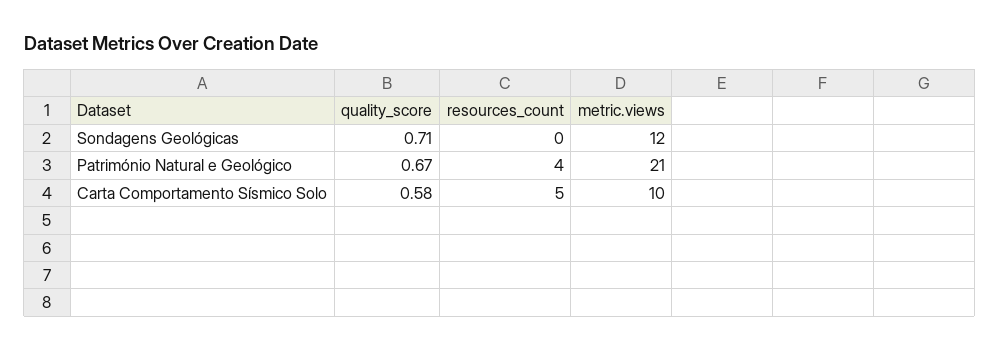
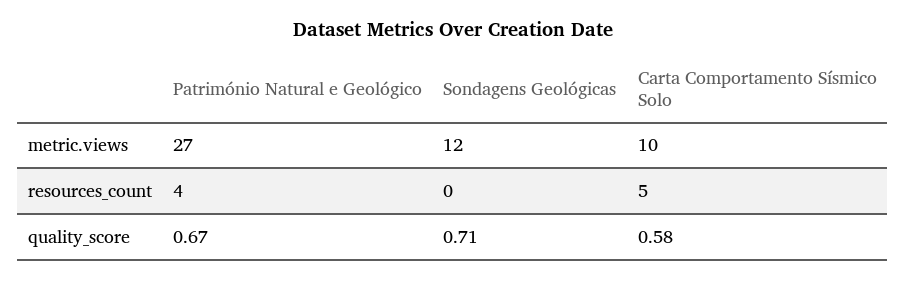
metric.views, Património Natural e Geológico: 21 -> 27

